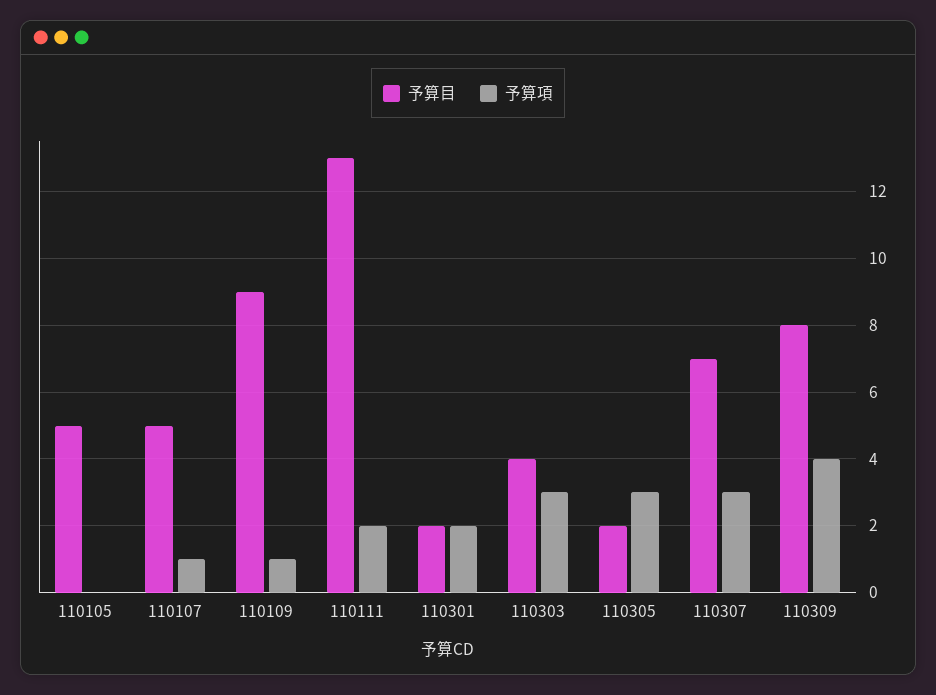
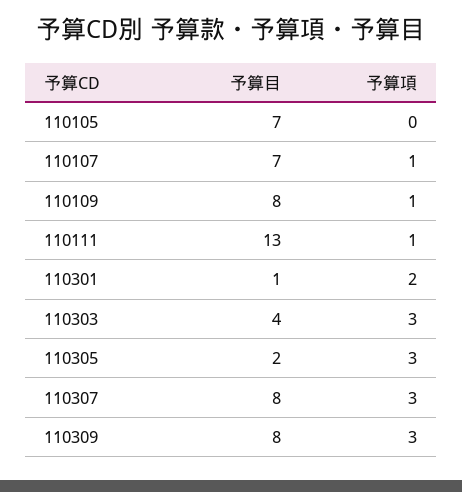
予算目, 110105: 5 -> 7
予算目, 110107: 5 -> 7
予算目, 110109: 9 -> 8
予算項, 110111: 2 -> 1
予算目, 110301: 2 -> 1
予算目, 110307: 7 -> 8
予算項, 110309: 4 -> 3

